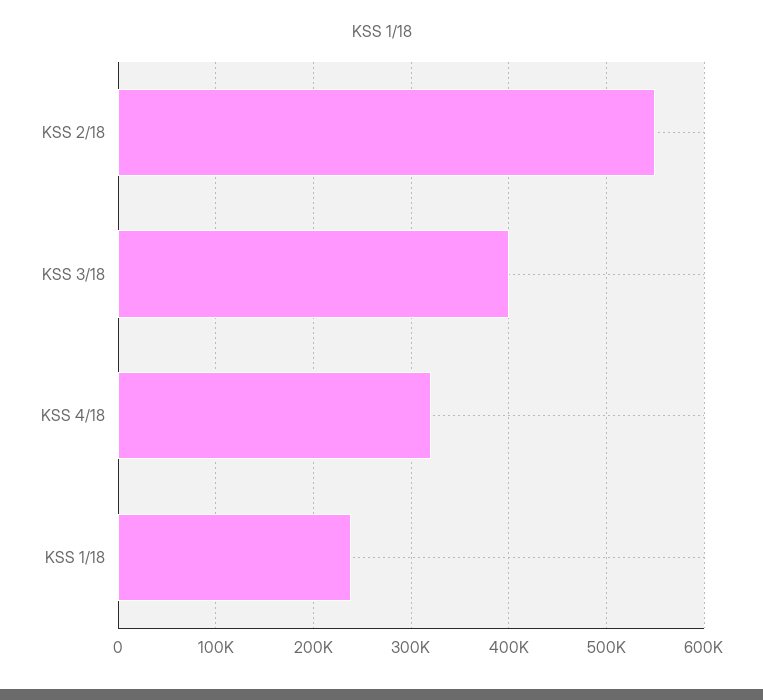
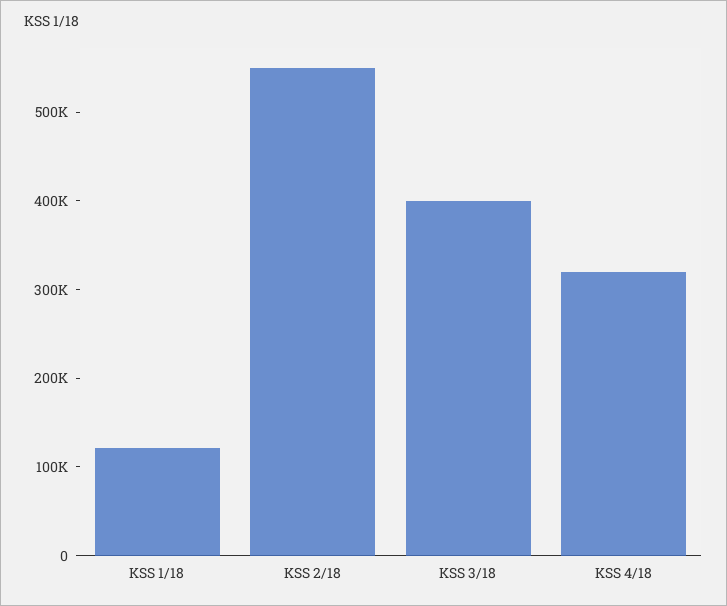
KSS 1/18: 240000 -> 120000

